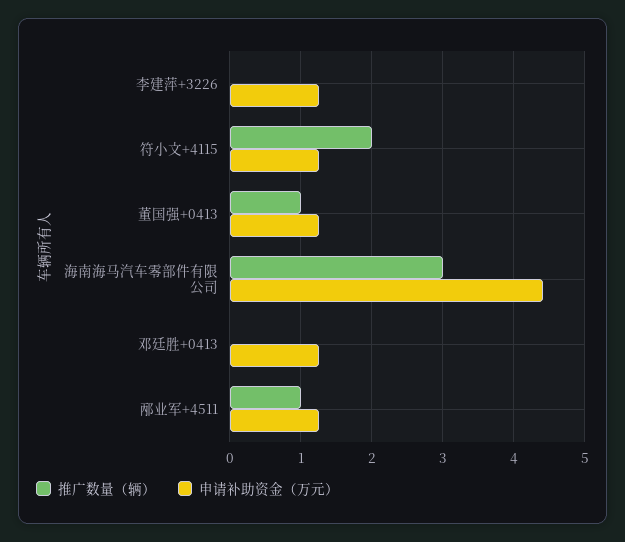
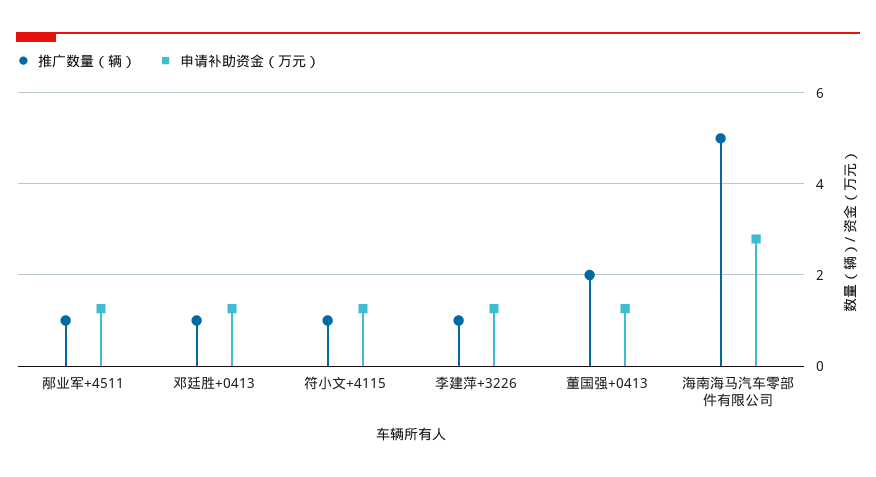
推广数量（辆）, 李建萍+3226: 0 -> 1
推广数量（辆）, 符小文+4115: 2 -> 1
推广数量（辆）, 董国强+0413: 1 -> 2
推广数量（辆）, 海南海马汽车零部件有限公司: 3 -> 5
申请补助资金（万元）, 海南海马汽车零部件有限公司: 4.4 -> 2.8
推广数量（辆）, 邓廷胜+0413: 0 -> 1

